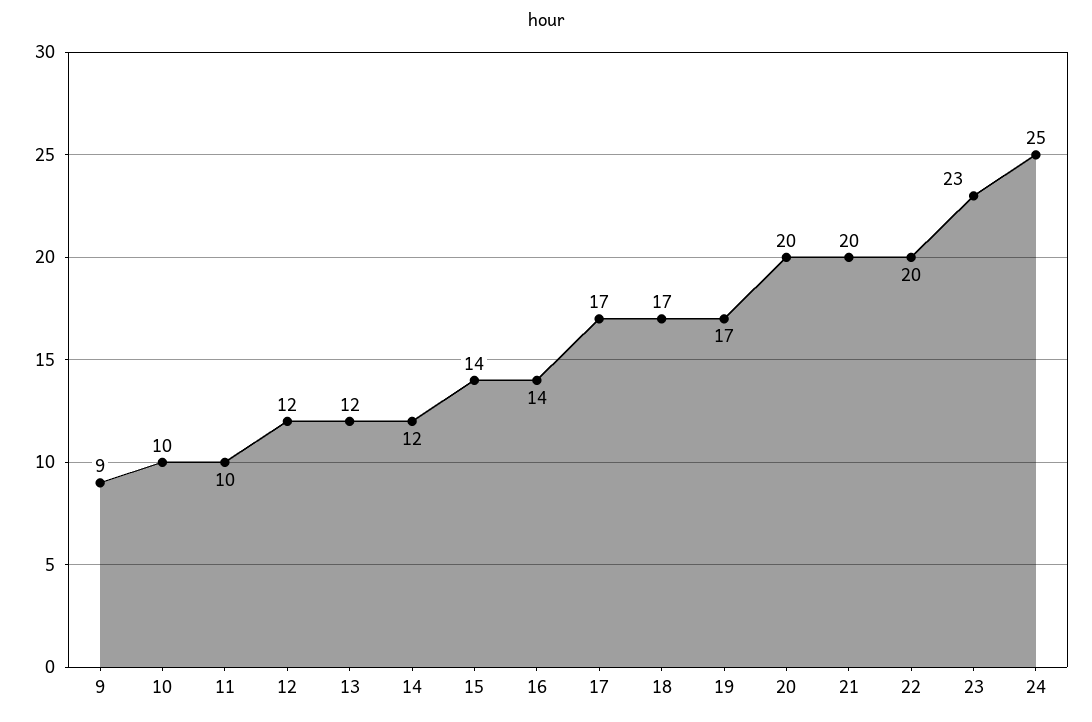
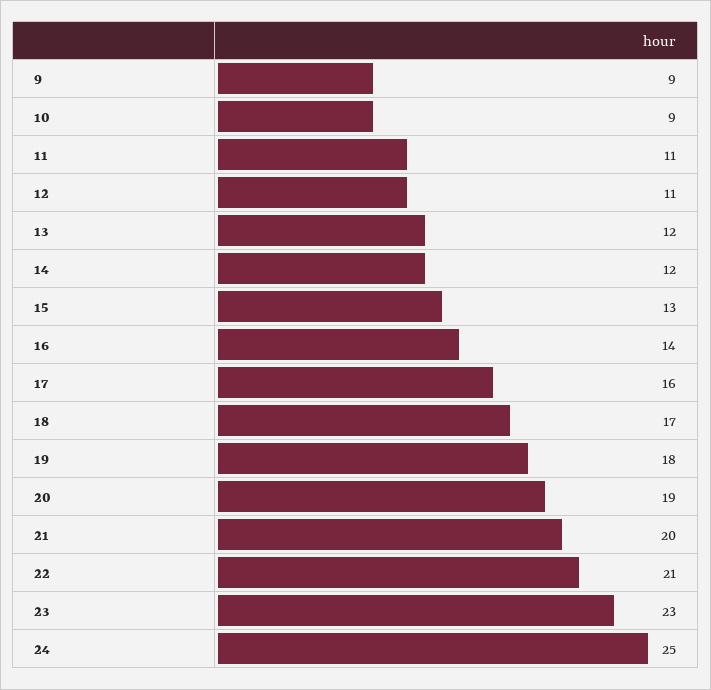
10: 10 -> 9
11: 10 -> 11
12: 12 -> 11
15: 14 -> 13
17: 17 -> 16
19: 17 -> 18
20: 20 -> 19
22: 20 -> 21

